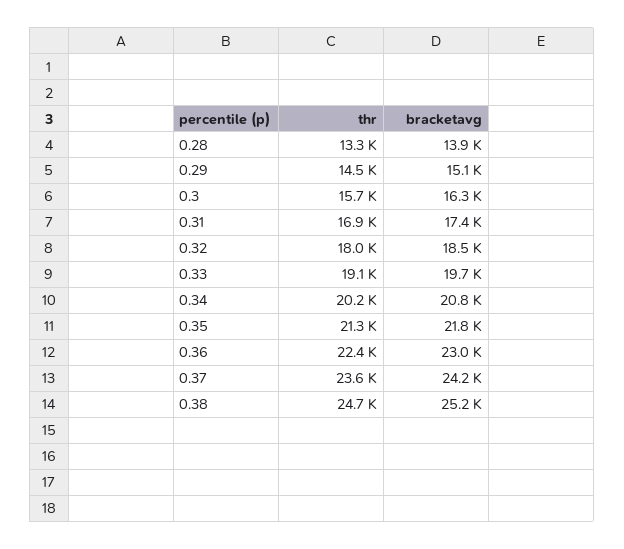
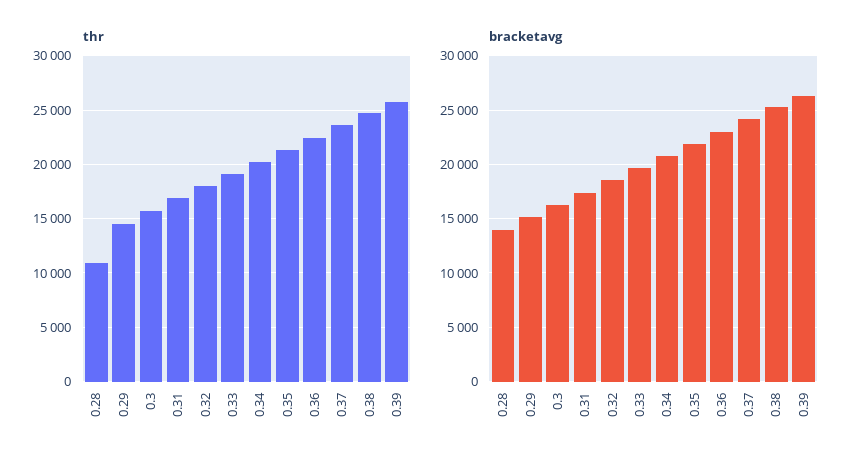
thr, 0.28: 13300 -> 11000
thr, 0.39: none -> 26000
bracketavg, 0.39: none -> 26000

